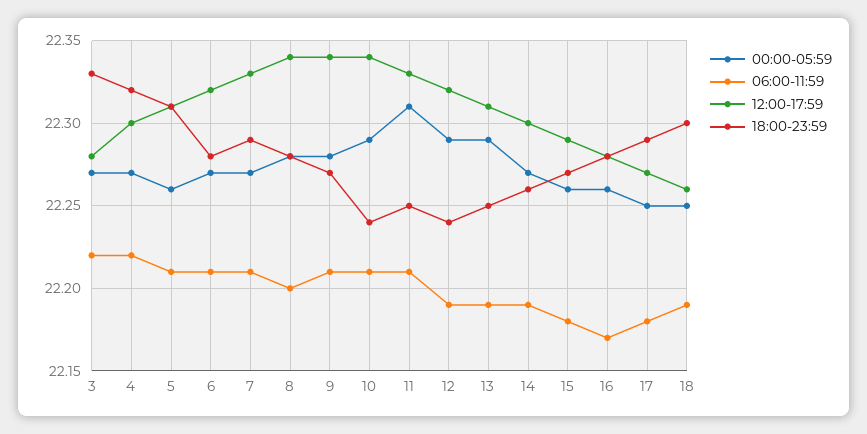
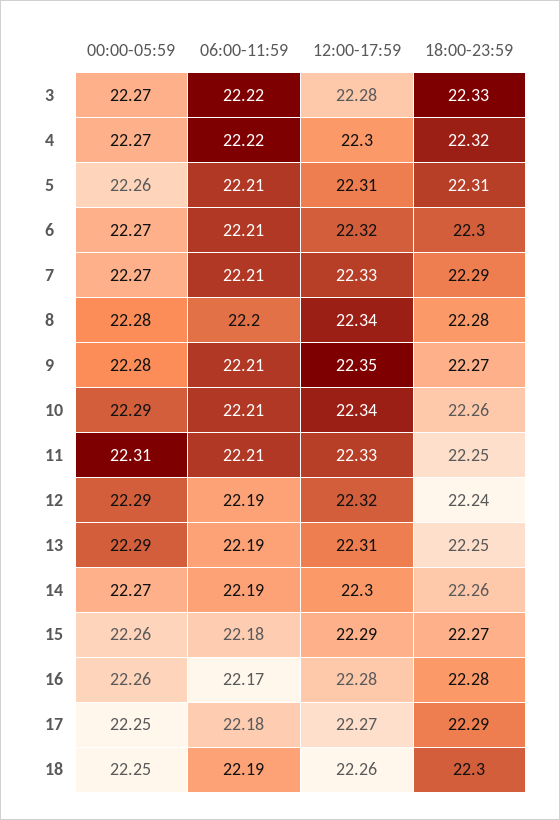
18:00-23:59, 6: 22.28 -> 22.3
12:00-17:59, 9: 22.34 -> 22.35
18:00-23:59, 10: 22.24 -> 22.26

